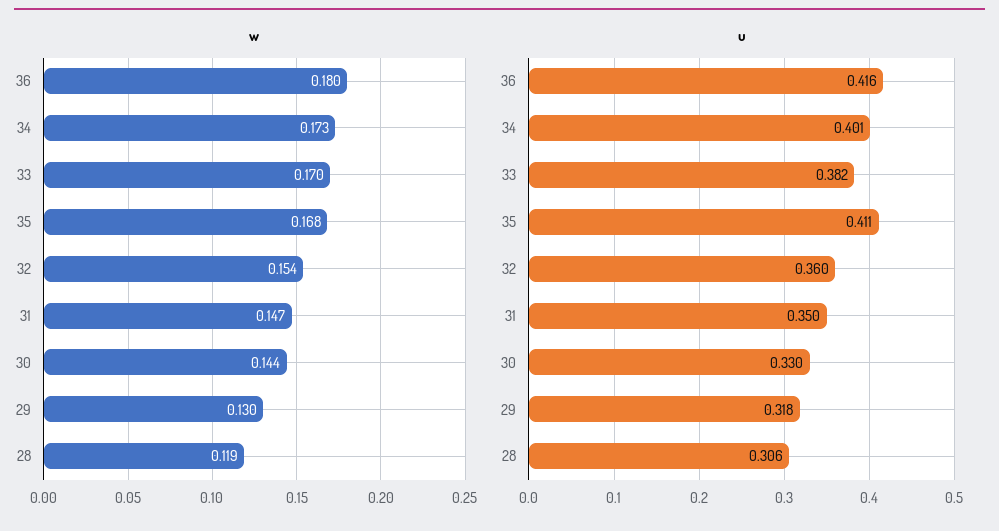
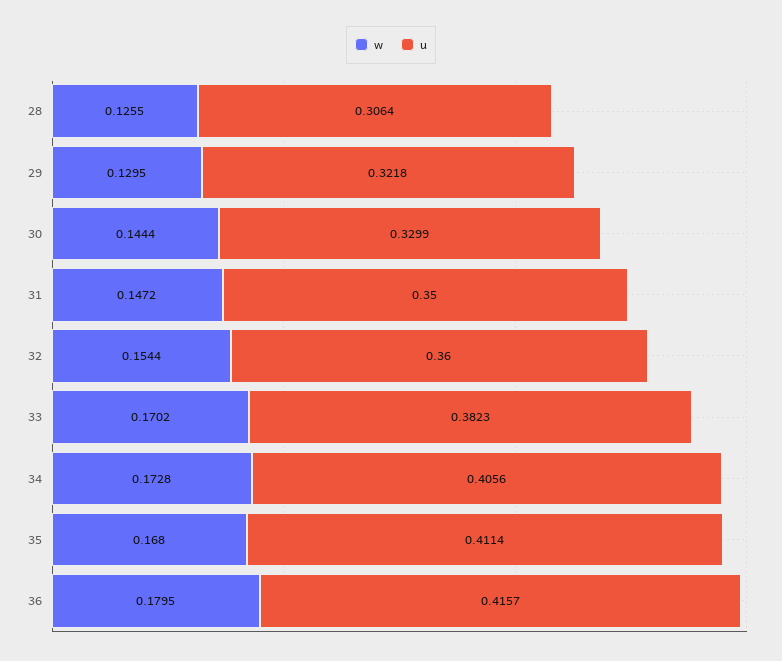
w, 28: 0.119 -> 0.1255
u, 34: 0.401 -> 0.4056
u, 29: 0.318 -> 0.3218

